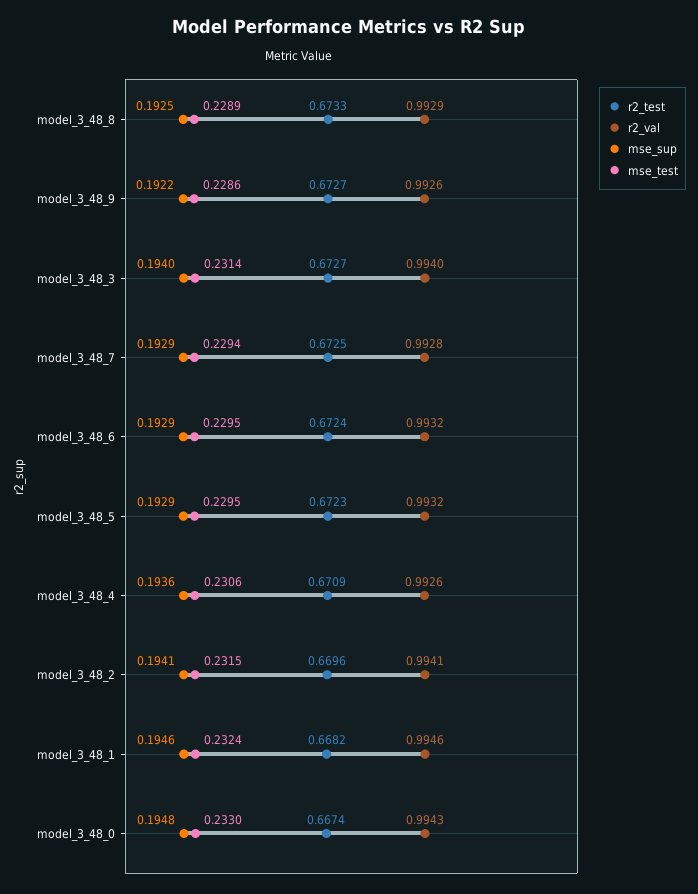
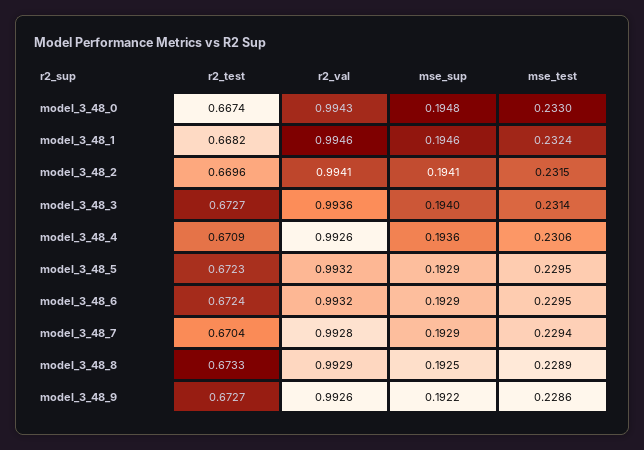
r2_val, model_3_48_3: 0.994 -> 0.9936
r2_test, model_3_48_7: 0.6725 -> 0.6704

